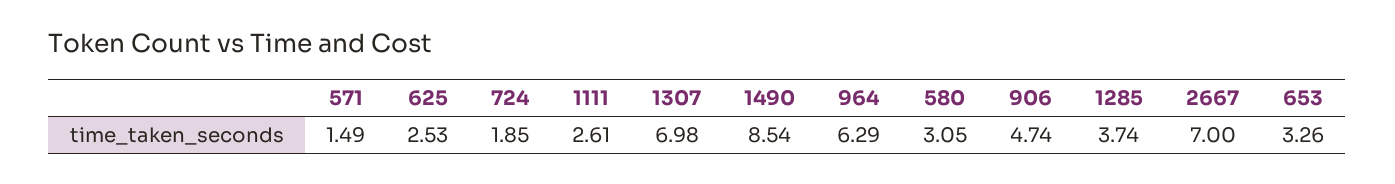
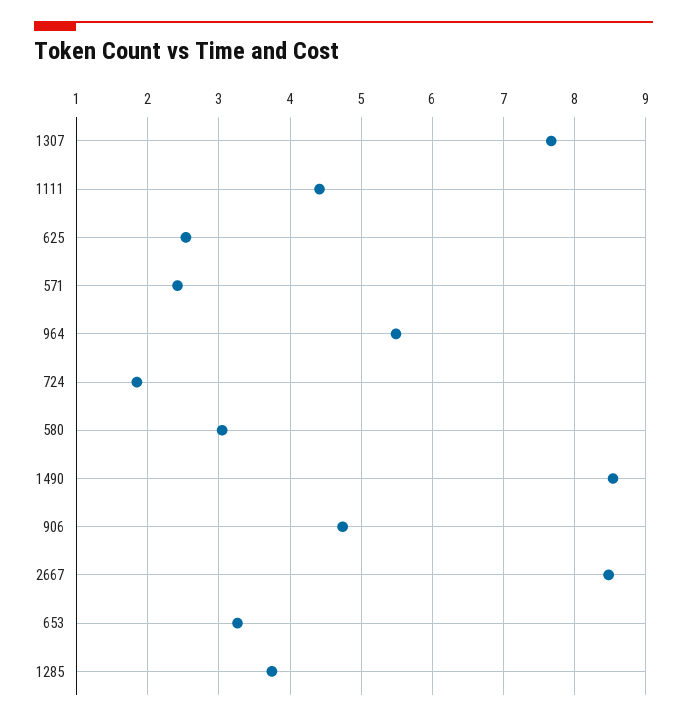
571: 1.49 -> 2.4
1111: 2.61 -> 4.4
1307: 6.98 -> 7.7
964: 6.29 -> 5.5
2667: 7 -> 8.5

